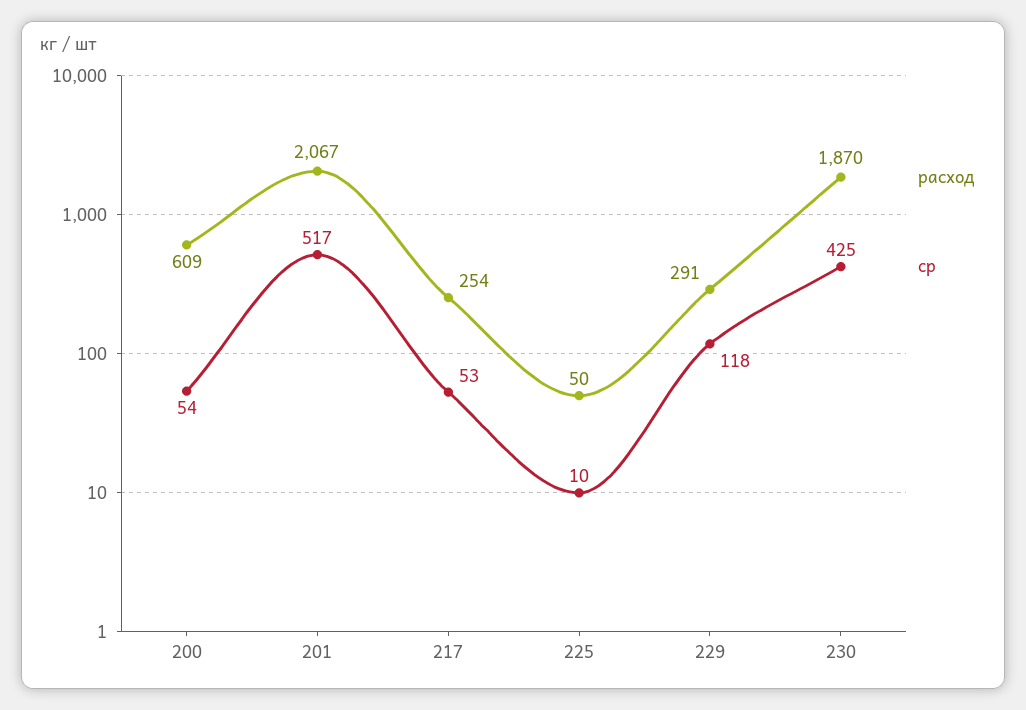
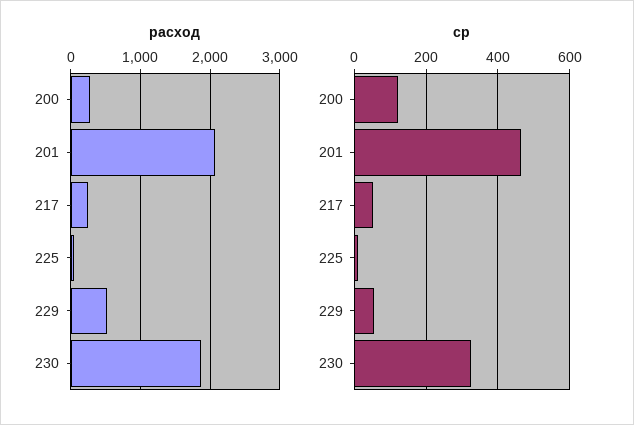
расход, 200: 609 -> 300
ср, 200: 54 -> 120
ср, 201: 517 -> 460
расход, 229: 291 -> 500
ср, 229: 118 -> 60
ср, 230: 425 -> 320

